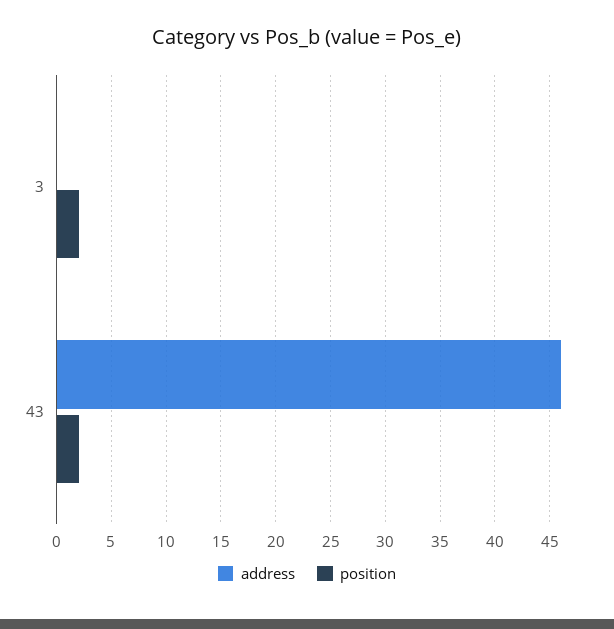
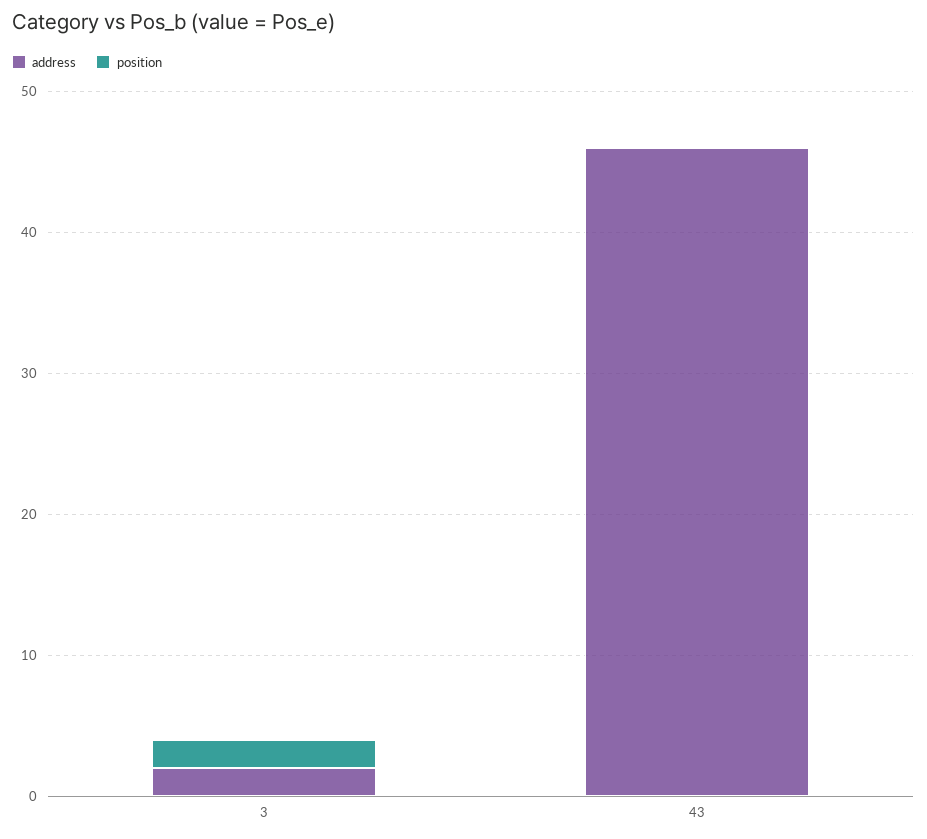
address, 3: 0 -> 2
position, 43: 2 -> 0

